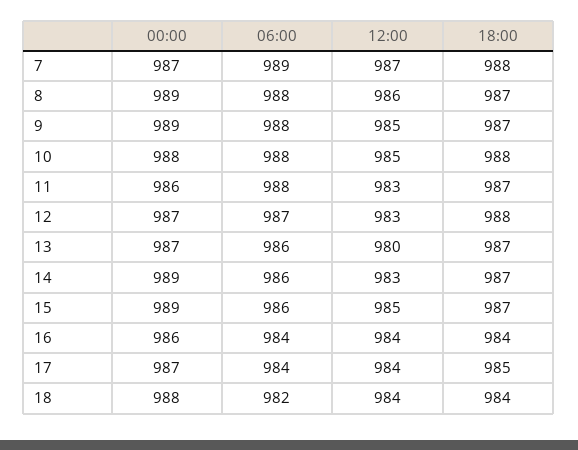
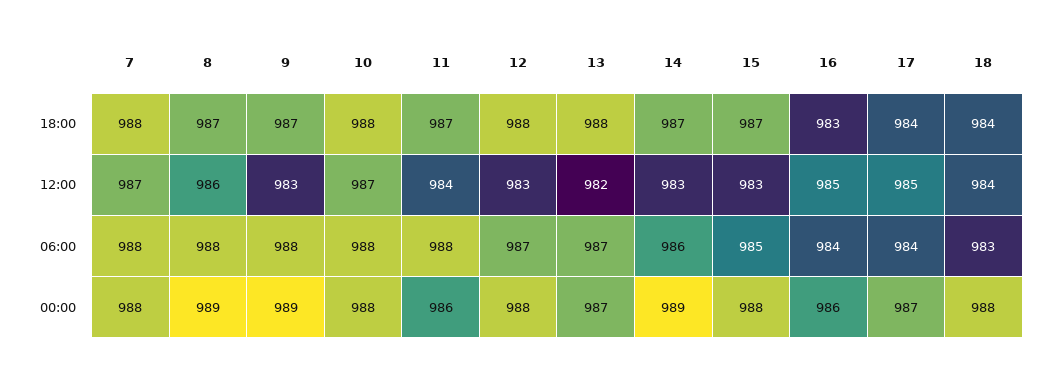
00:00, 7: 987 -> 988
06:00, 7: 989 -> 988
12:00, 9: 985 -> 983
12:00, 10: 985 -> 987
12:00, 11: 983 -> 984
00:00, 12: 987 -> 988
06:00, 13: 986 -> 987
12:00, 13: 980 -> 982
18:00, 13: 987 -> 988
00:00, 15: 989 -> 988
06:00, 15: 986 -> 985
12:00, 15: 985 -> 983
12:00, 16: 984 -> 985
18:00, 16: 984 -> 983
12:00, 17: 984 -> 985
18:00, 17: 985 -> 984
06:00, 18: 982 -> 983

